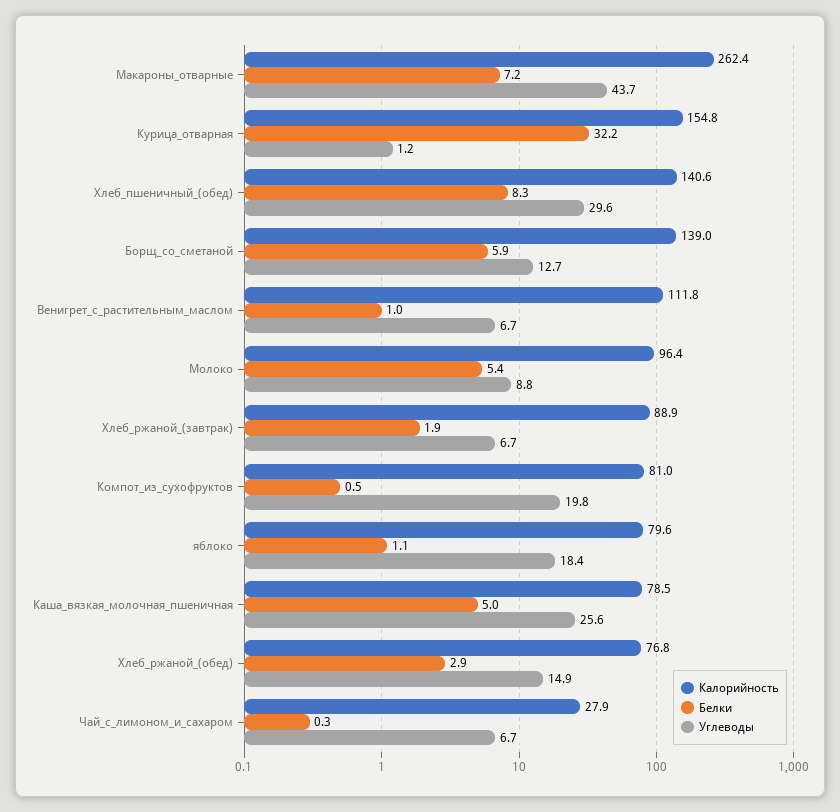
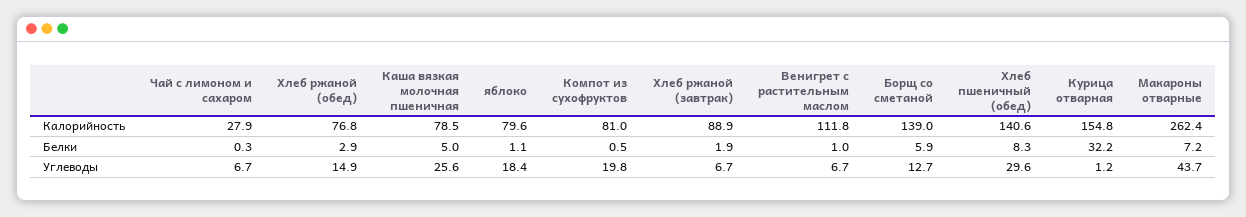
Калорийность, Молоко: 96.4 -> none
Белки, Молоко: 5.4 -> none
Углеводы, Молоко: 8.8 -> none

